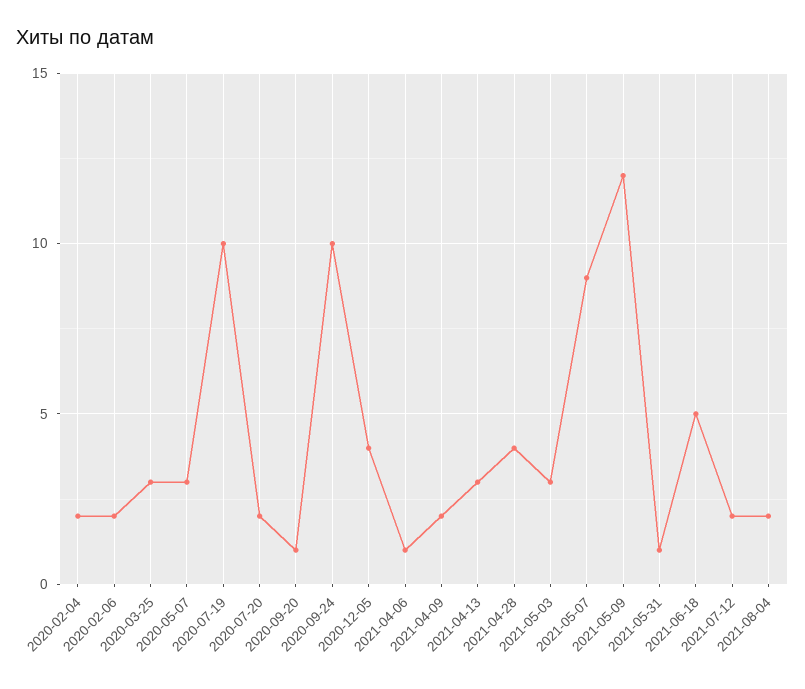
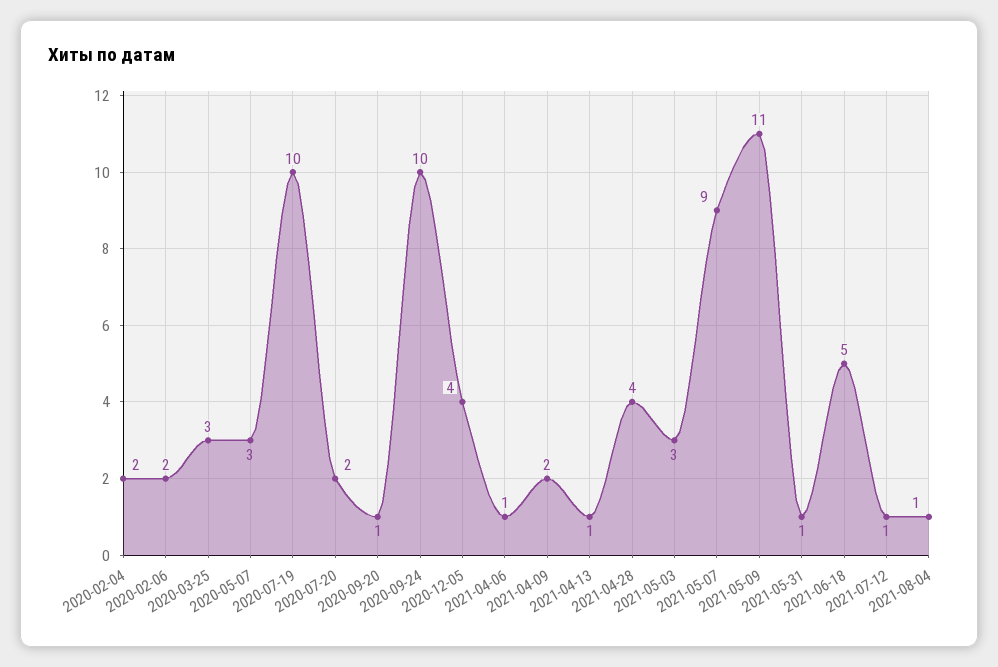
2021-04-13: 3 -> 1
2021-05-09: 12 -> 11
2021-07-12: 2 -> 1
2021-08-04: 2 -> 1

